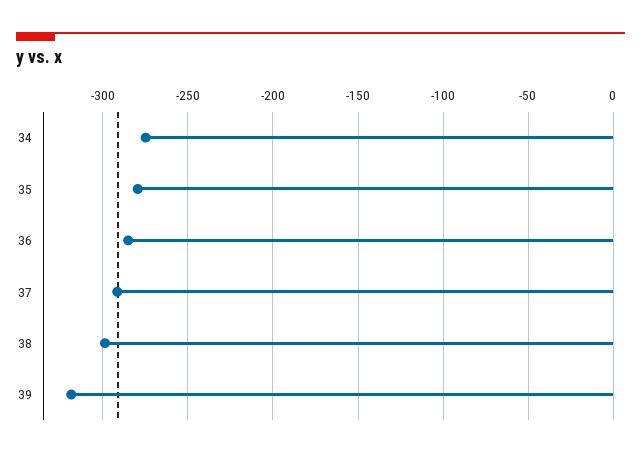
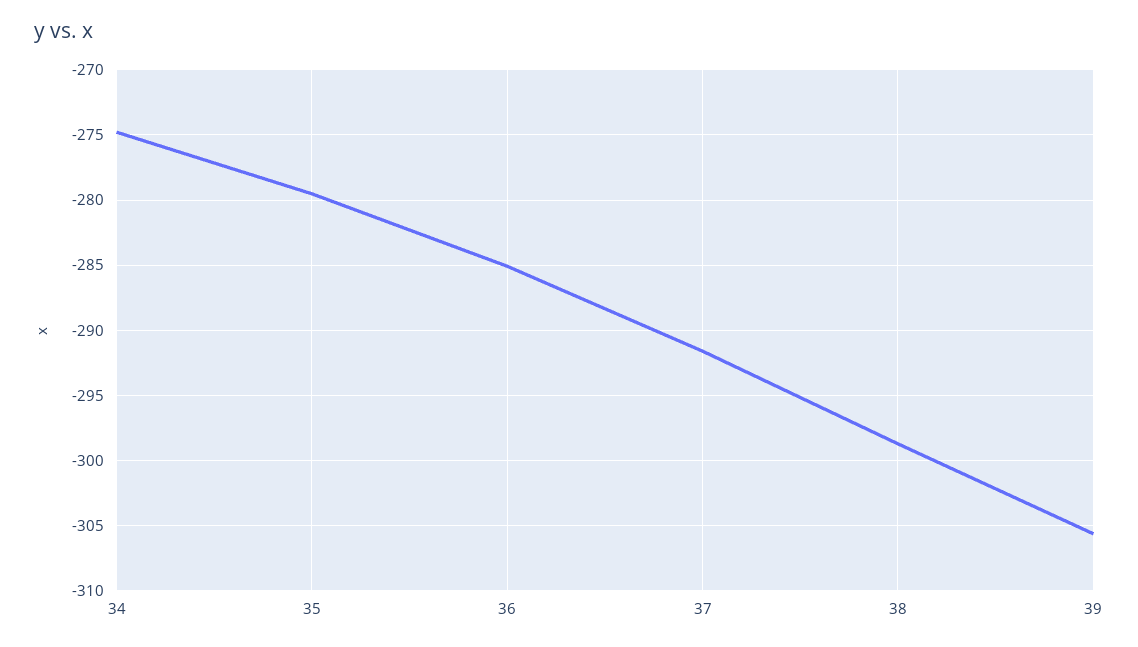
39: -320 -> -305.5

